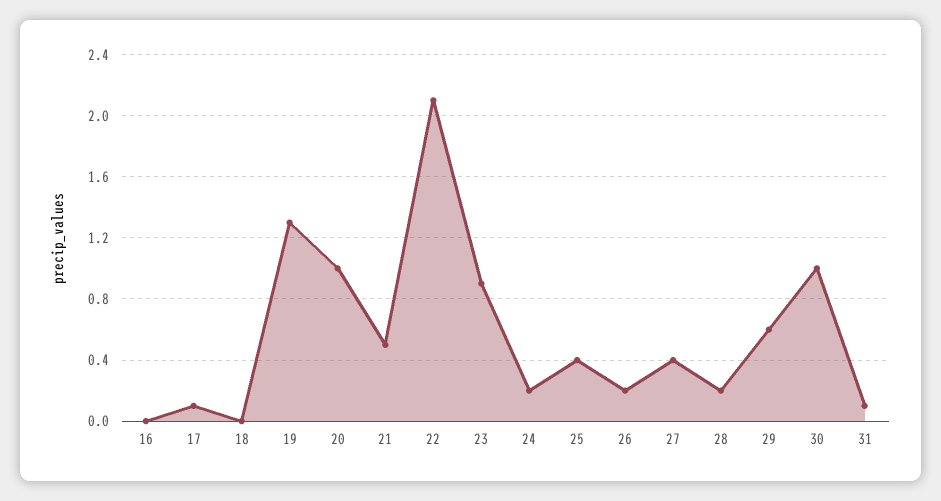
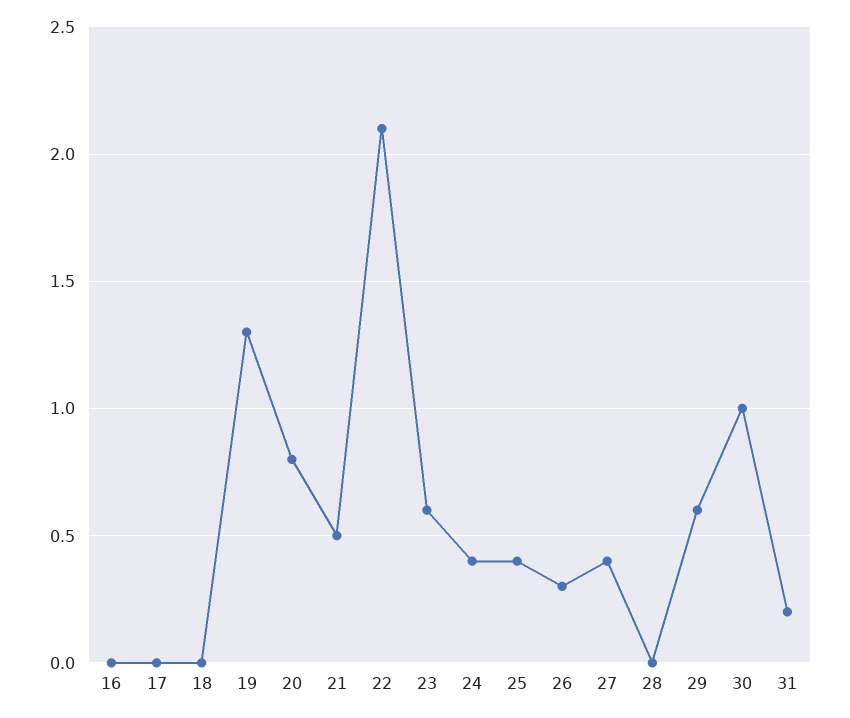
17: 0.1 -> 0
20: 1 -> 0.8
23: 0.9 -> 0.6
24: 0.2 -> 0.4
26: 0.2 -> 0.3
28: 0.2 -> 0
31: 0.1 -> 0.2

